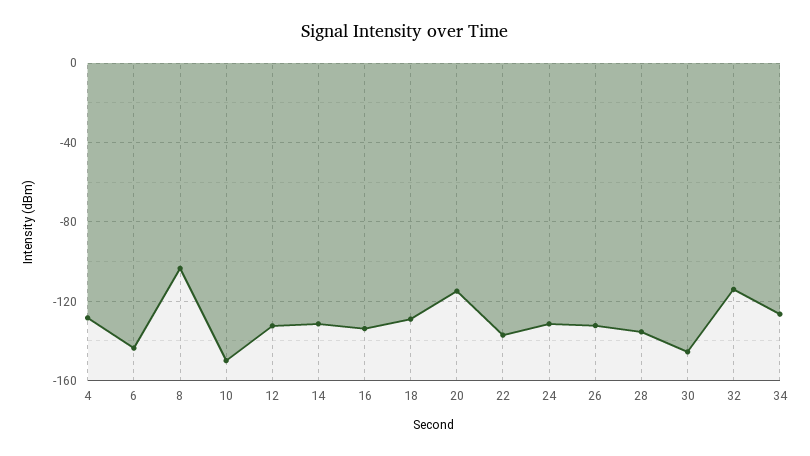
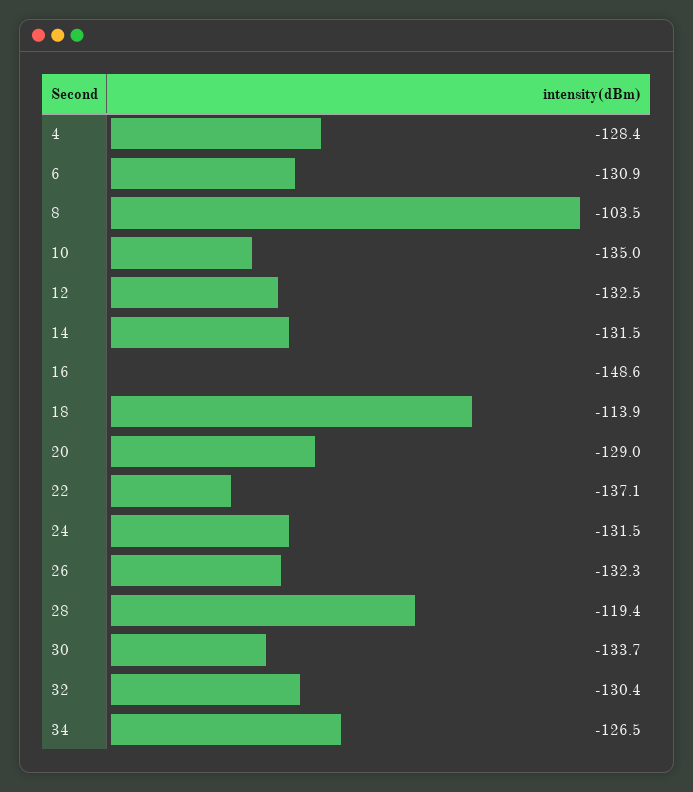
6: -145 -> -130.9
10: -150 -> -135
16: -135 -> -148.6
18: -130 -> -113.9
20: -115 -> -129
28: -135 -> -119.4
30: -145 -> -133.7
32: -115 -> -130.4

